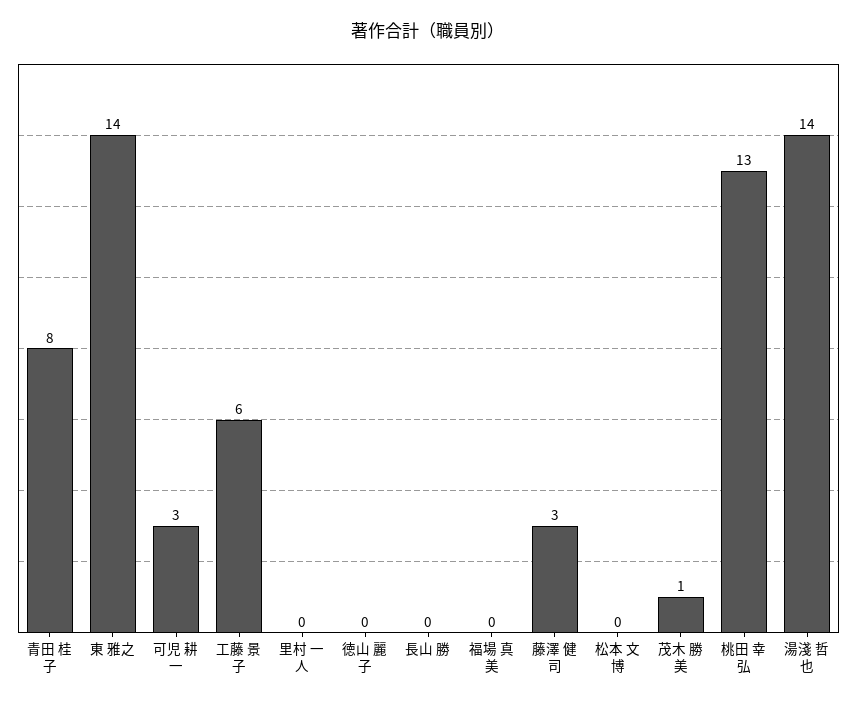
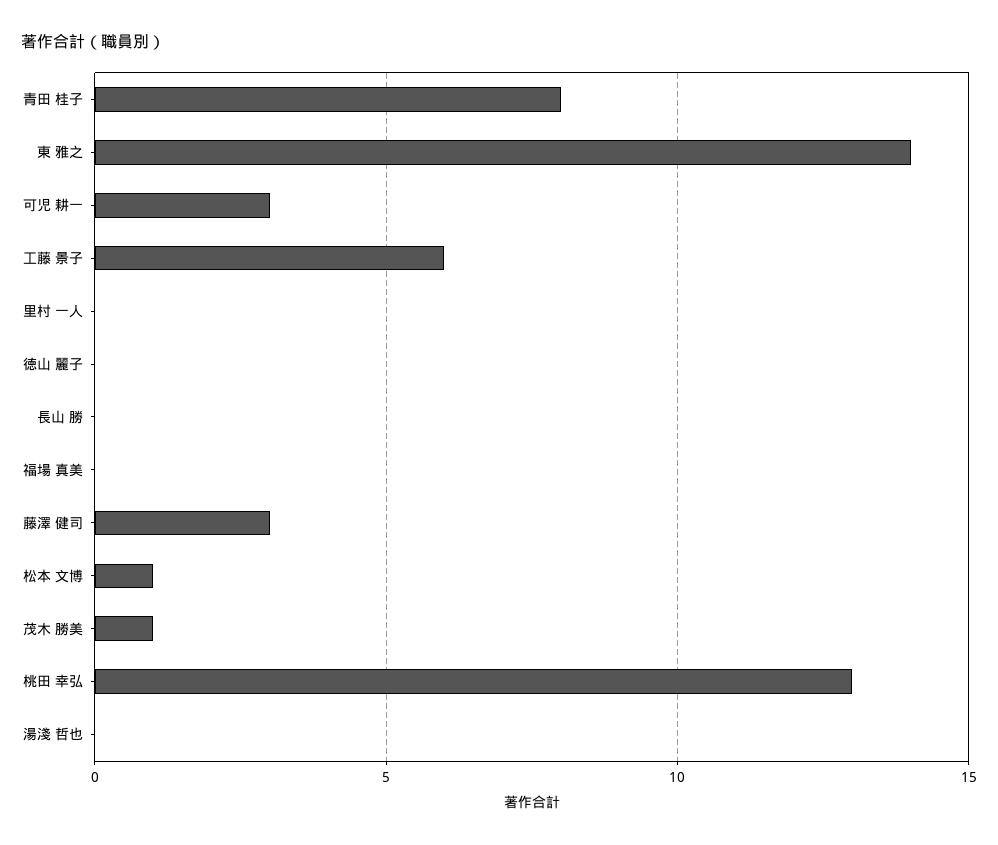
松本 文博: 0 -> 1
湯淺 哲也: 14 -> 0

